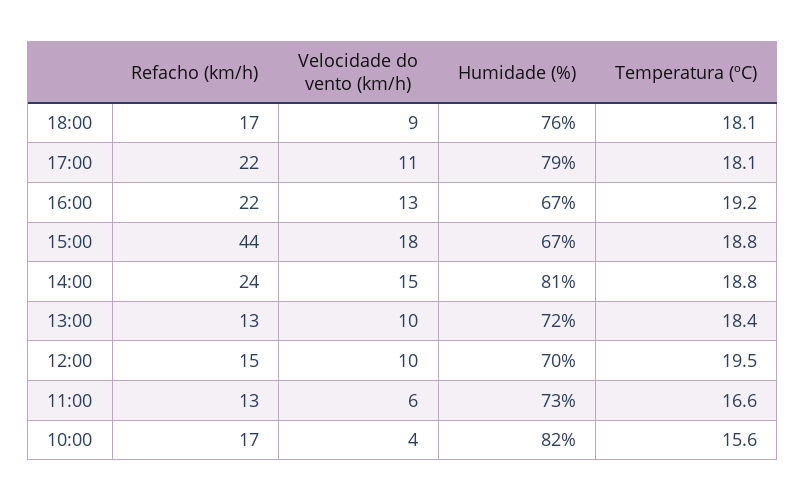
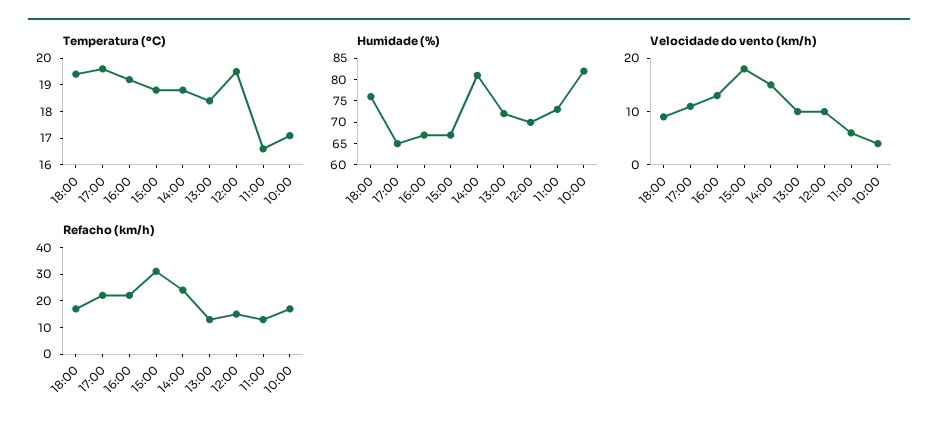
Temperatura (ºC), 18:00: 18.1 -> 19.5
Humidade (%), 17:00: 79 -> 65
Temperatura (ºC), 17:00: 18.1 -> 19.5
Refacho (km/h), 15:00: 44 -> 30
Temperatura (ºC), 10:00: 15.6 -> 17

